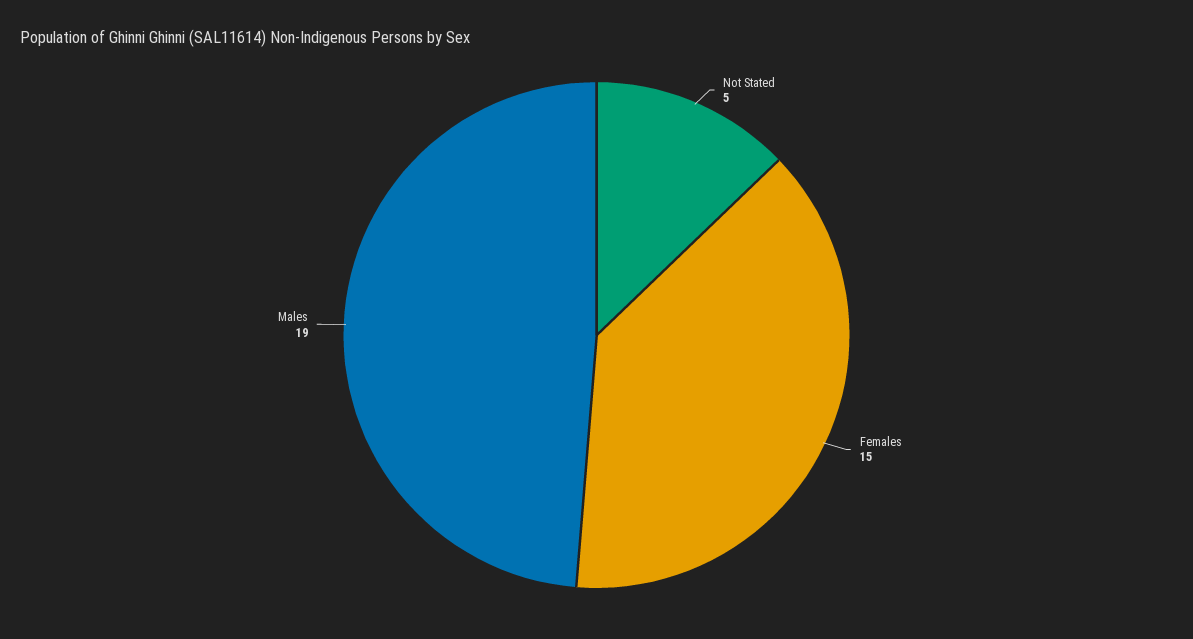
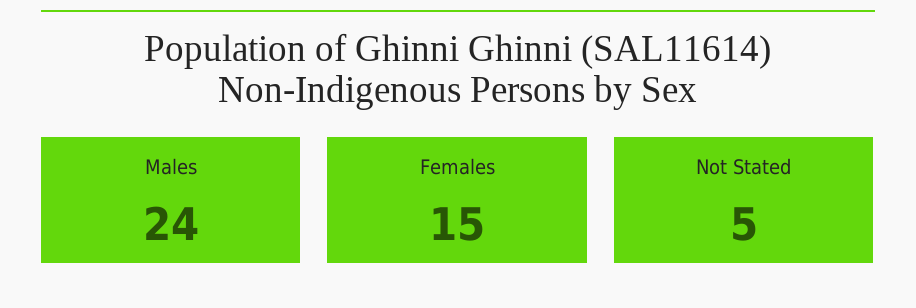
Males: 19 -> 24

